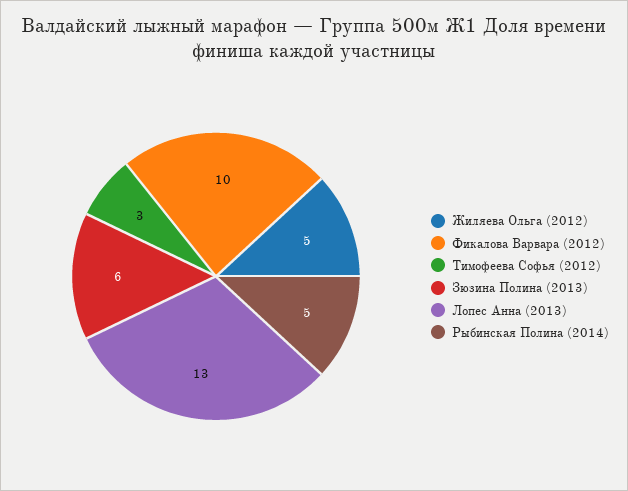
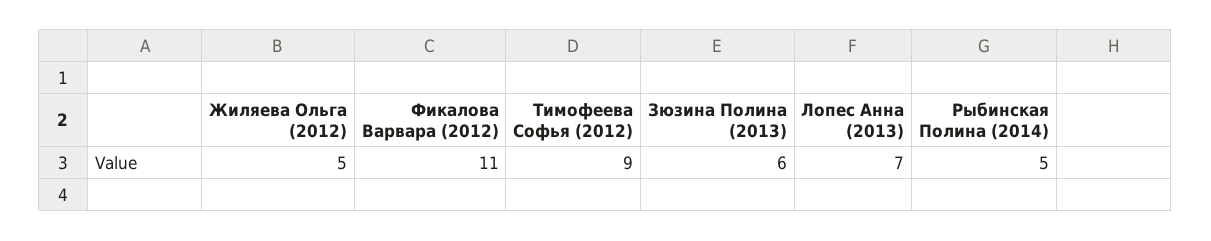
Фикалова Варвара (2012): 10 -> 11
Тимофеева Софья (2012): 3 -> 9
Лопес Анна (2013): 13 -> 7

